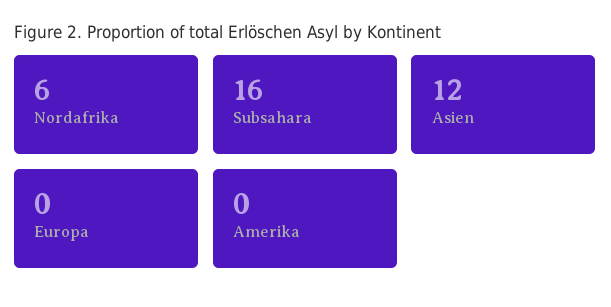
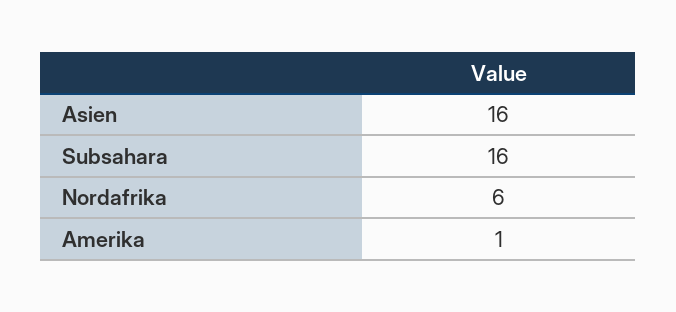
Asien: 12 -> 16
Europa: 0 -> none
Amerika: 0 -> 1

